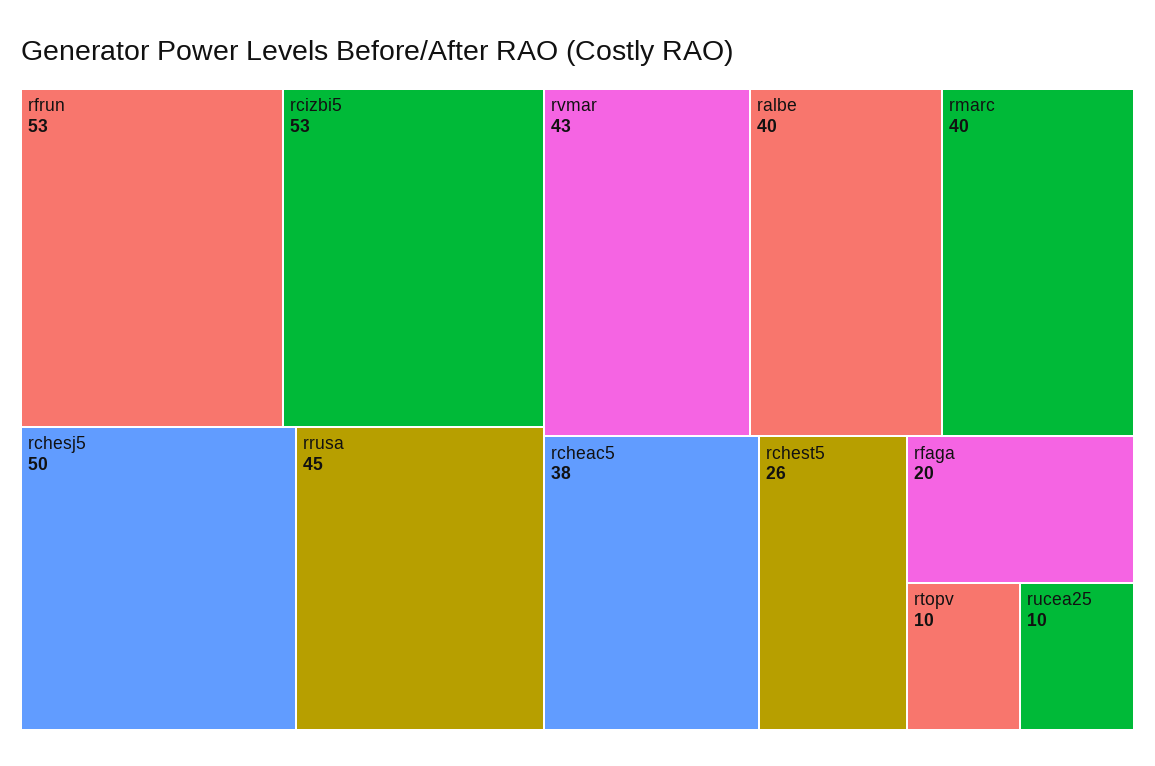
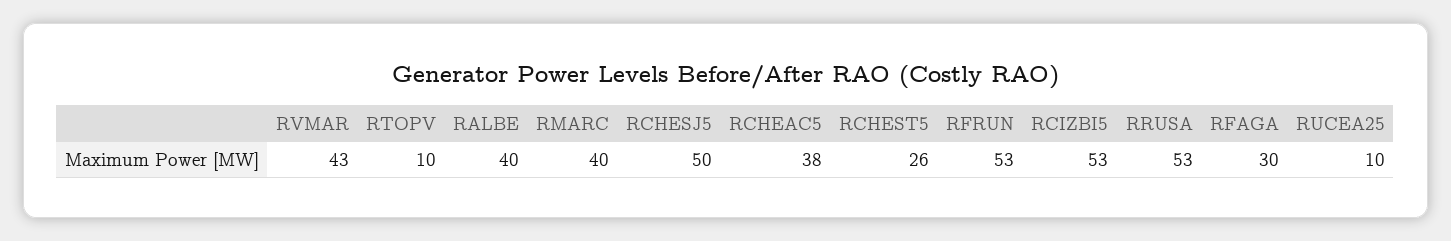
rrusa: 45 -> 53
rfaga: 20 -> 30

